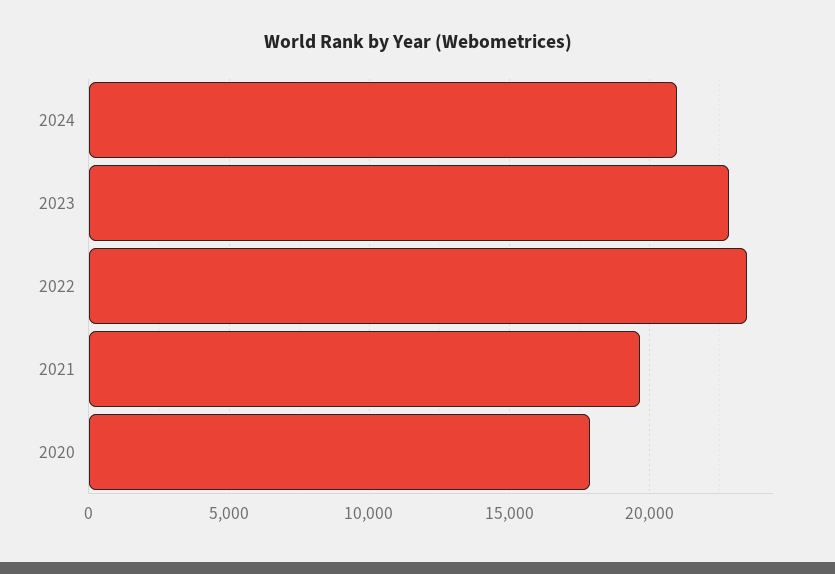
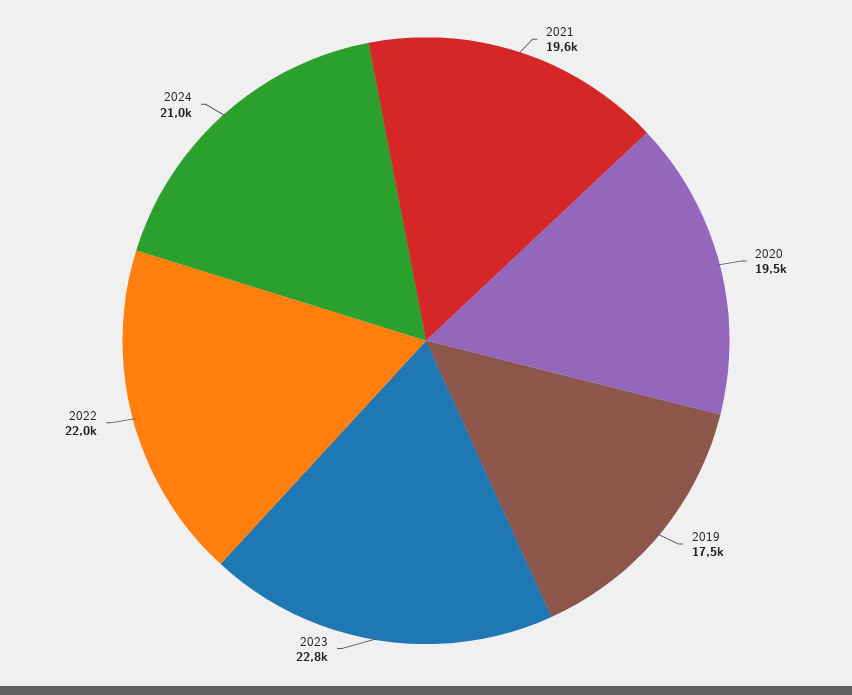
2022: 23500 -> 22000
2020: 18000 -> 19500
2019: none -> 17500

